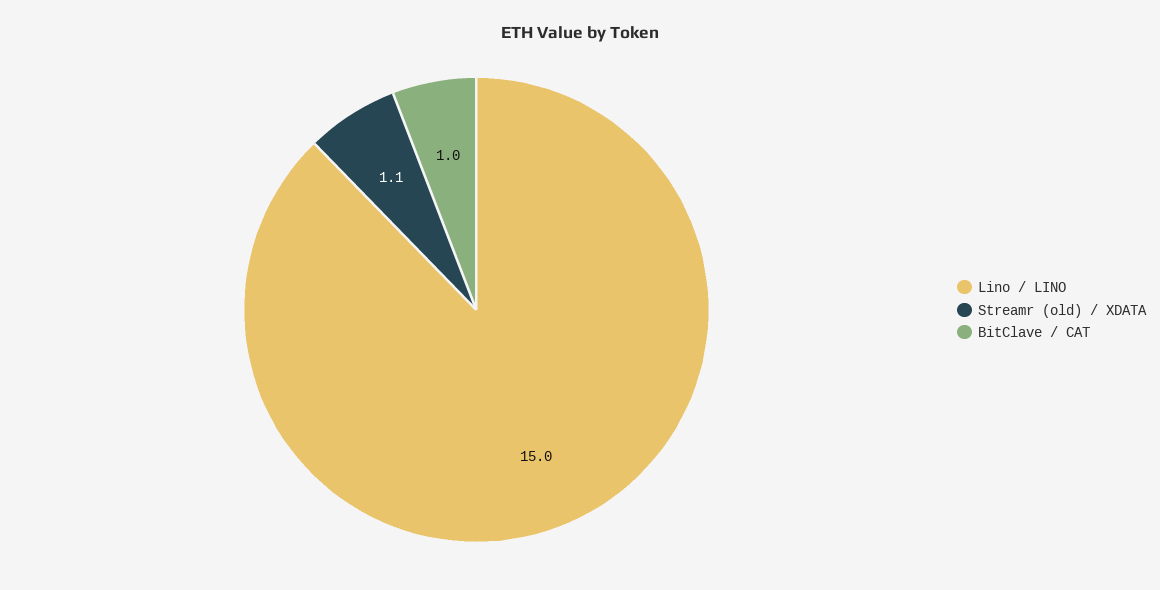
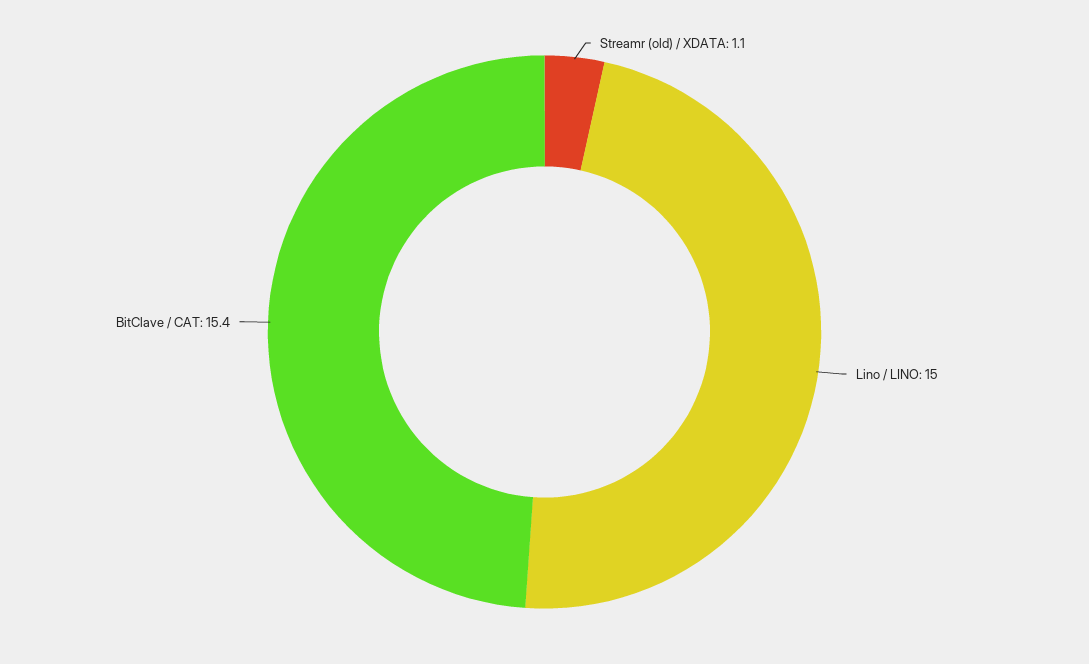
BitClave / CAT: 1 -> 15.4

